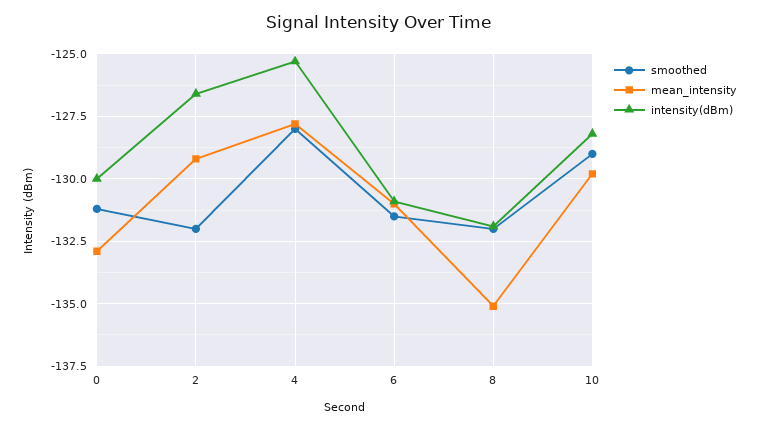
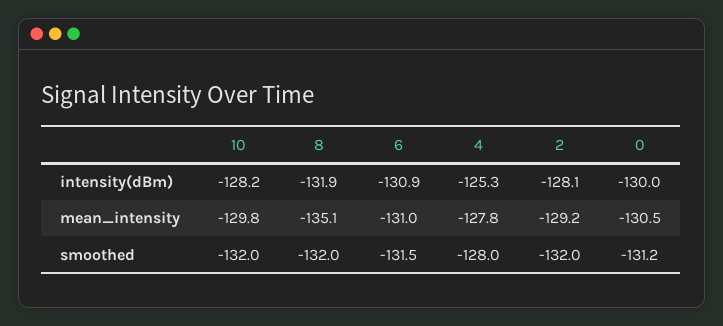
mean_intensity, 0: -133 -> -130.5
intensity(dBm), 2: -126.5 -> -128.1
smoothed, 10: -129 -> -132

